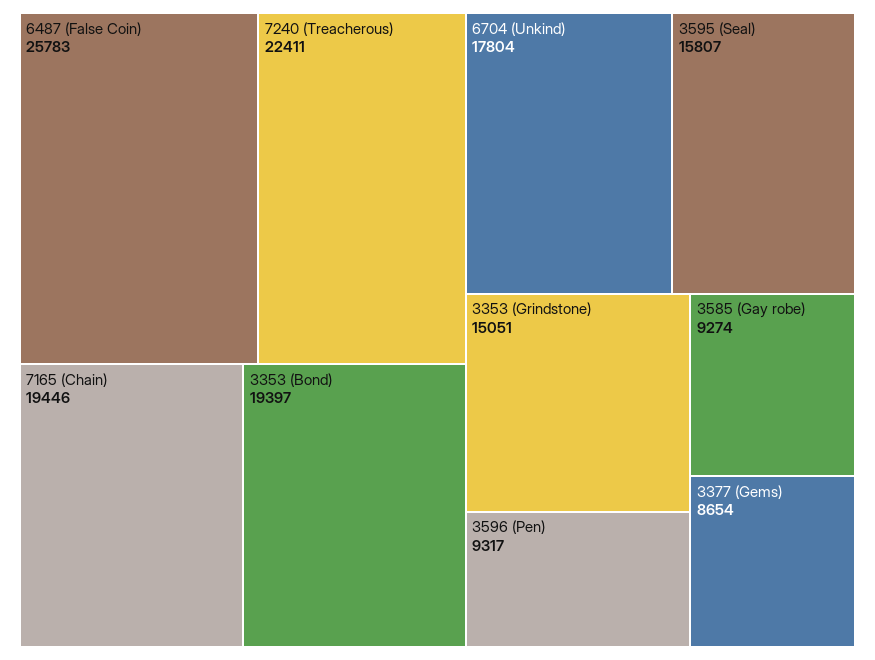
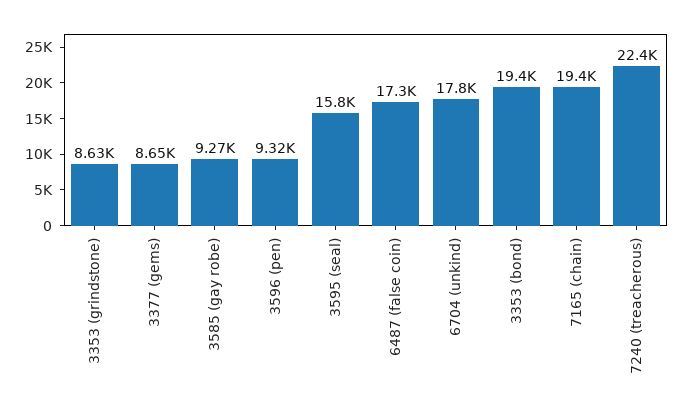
6487 (False Coin): 25783 -> 17300
3353 (Grindstone): 15051 -> 8630

